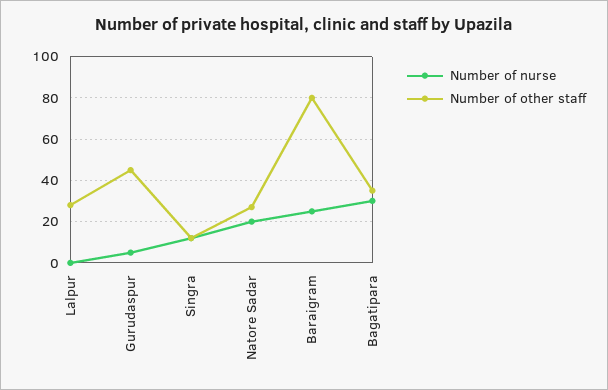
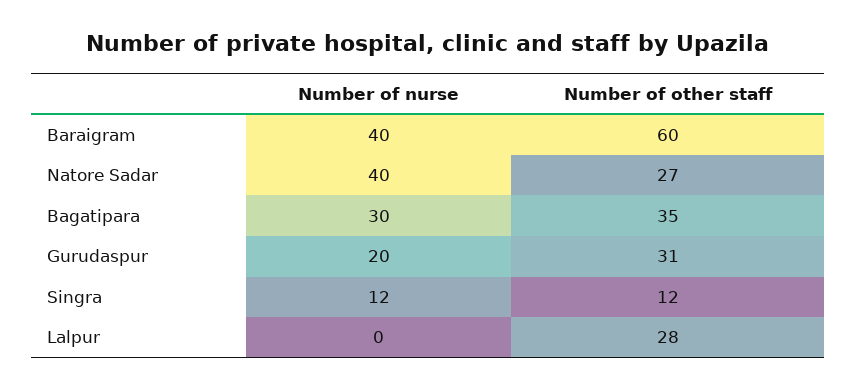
Number of nurse, Gurudaspur: 5 -> 20
Number of other staff, Gurudaspur: 45 -> 31
Number of nurse, Natore Sadar: 20 -> 40
Number of nurse, Baraigram: 25 -> 40
Number of other staff, Baraigram: 80 -> 60

